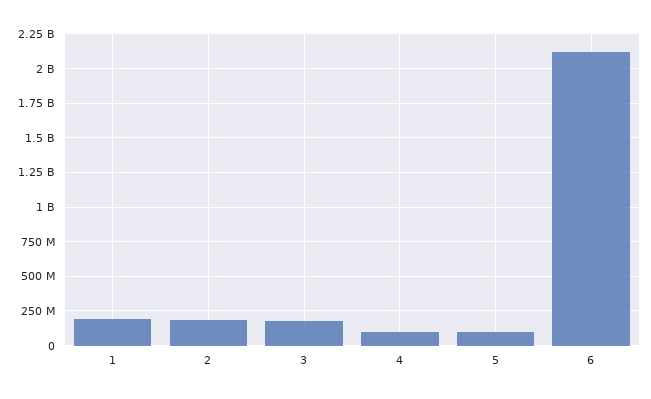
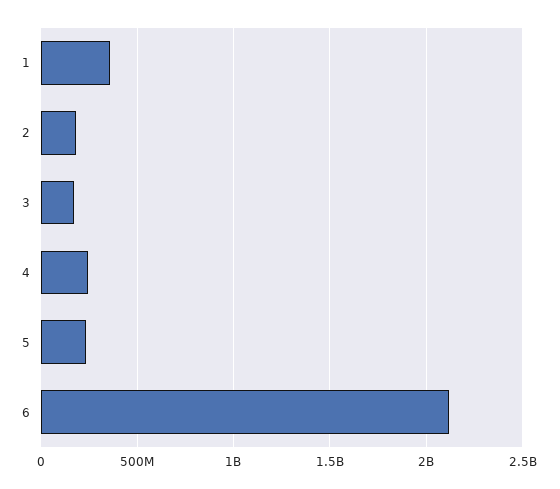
1: 200000000 -> 350000000
4: 100000000 -> 250000000
5: 100000000 -> 250000000

